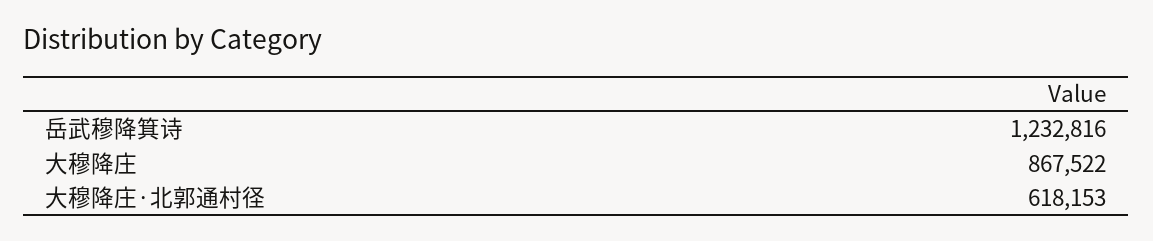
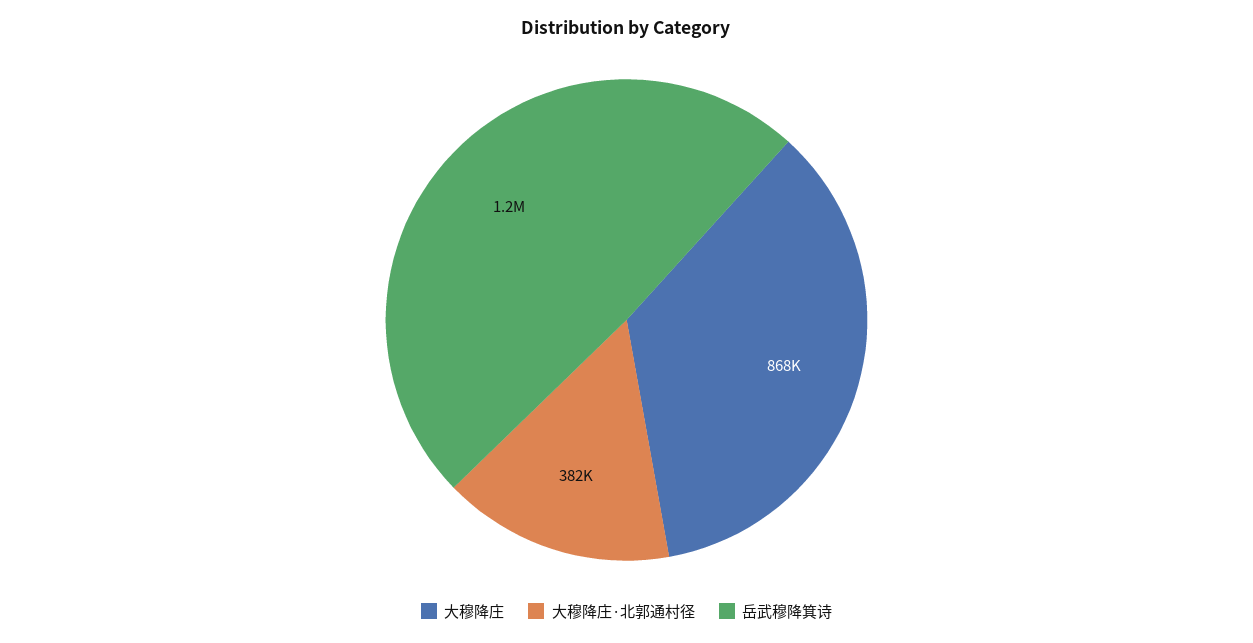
大穆降庄·北郭通村径: 618153 -> 382000

